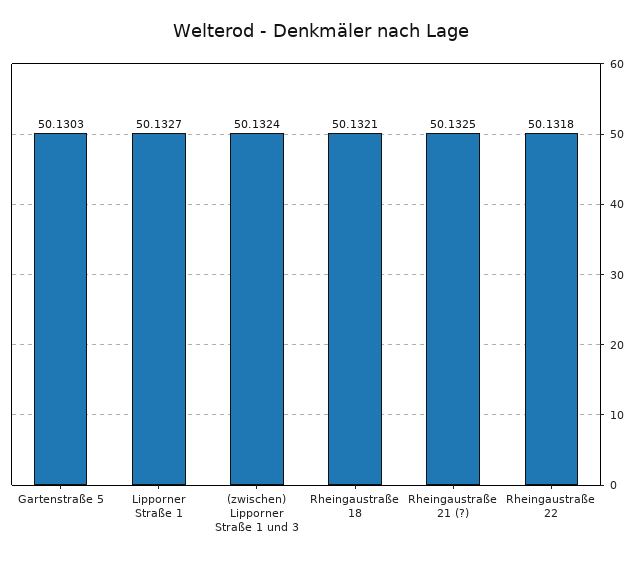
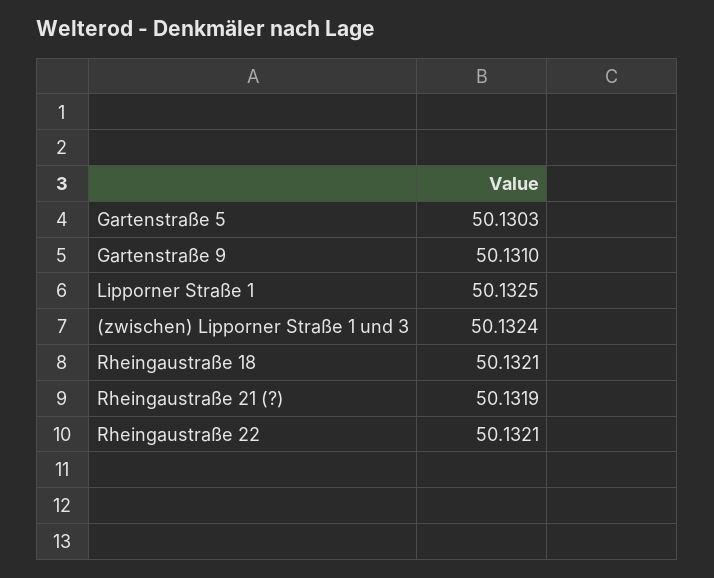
Lipporner Straße 1: 50.1327 -> 50.1325
Rheingaustraße 21 (?): 50.1325 -> 50.1319
Rheingaustraße 22: 50.1318 -> 50.1321
Gartenstraße 9: none -> 50.131

